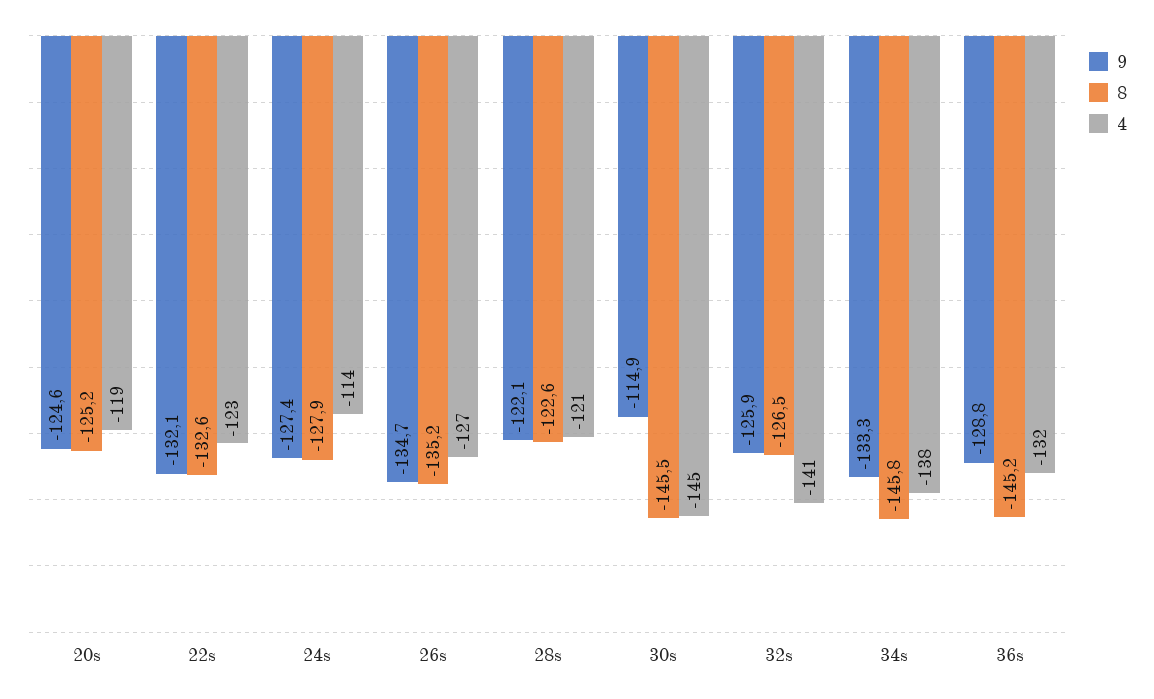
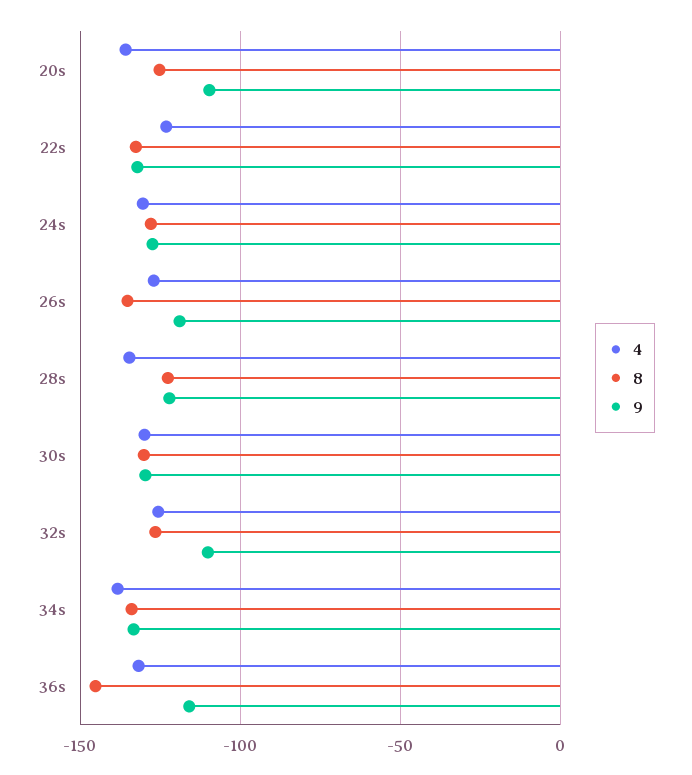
9, 20s: -124.6 -> -110
4, 20s: -119 -> -135
4, 24s: -114 -> -130
9, 26s: -134.7 -> -120
4, 28s: -121 -> -135
9, 30s: -114.9 -> -130
8, 30s: -145.5 -> -130
4, 30s: -145 -> -130
9, 32s: -125.9 -> -110
4, 32s: -141 -> -125
8, 34s: -145.8 -> -135
9, 36s: -128.8 -> -115

